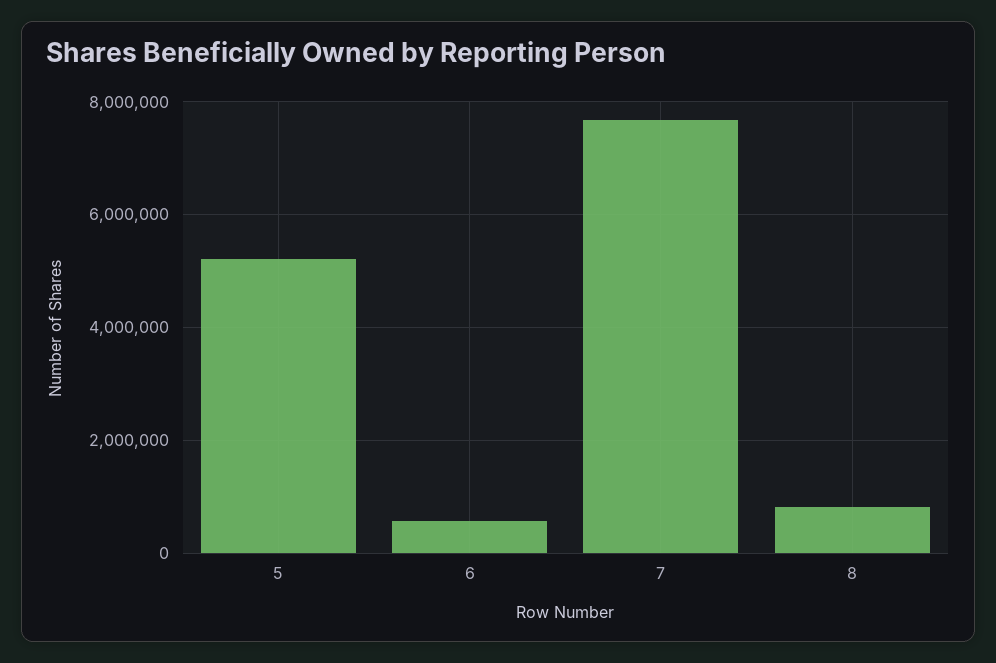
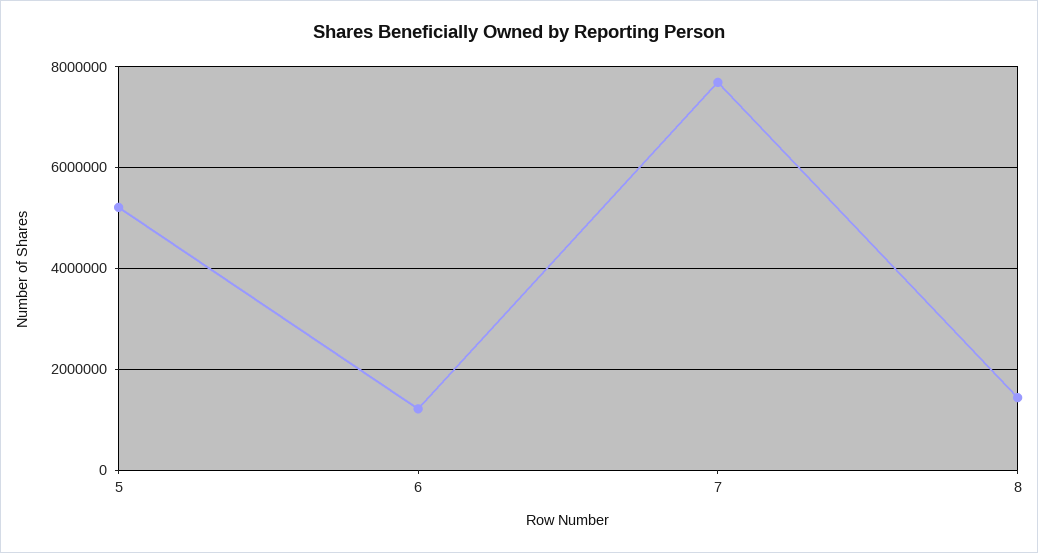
6: 600000 -> 1200000
8: 800000 -> 1400000

